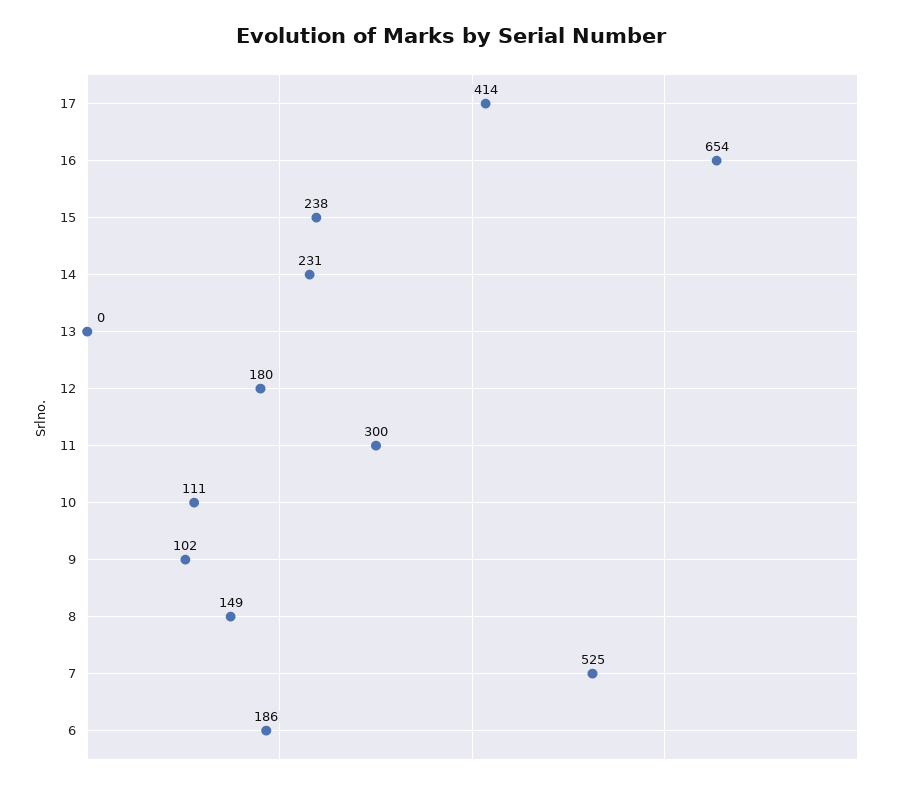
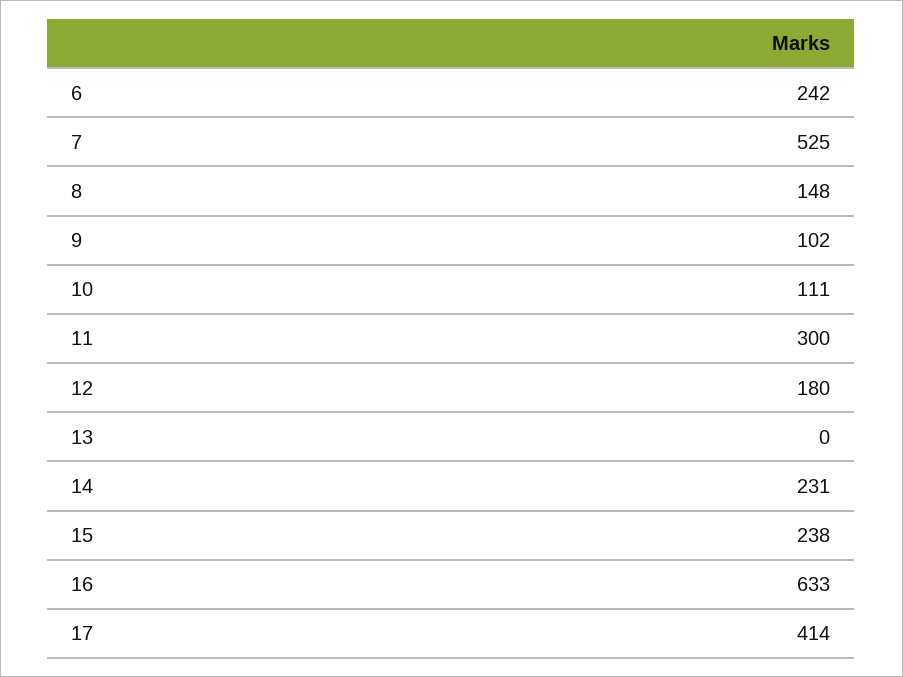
16: 654 -> 633
8: 149 -> 148
6: 186 -> 242

